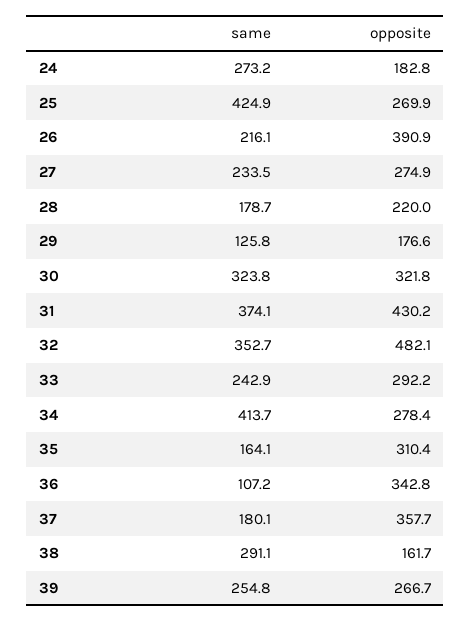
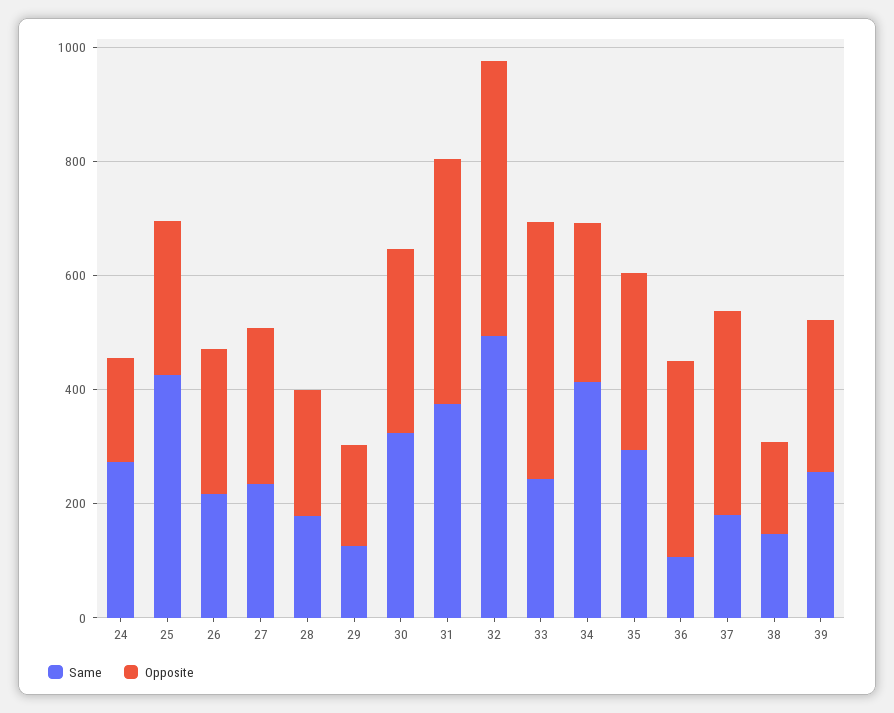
opposite, 26: 390.9 -> 250
same, 32: 352.7 -> 500
opposite, 33: 292.2 -> 450
same, 35: 164.1 -> 300
same, 38: 291.1 -> 150

